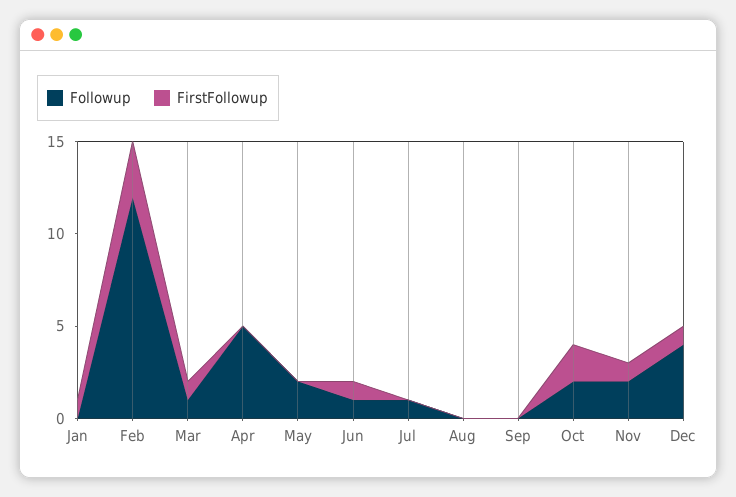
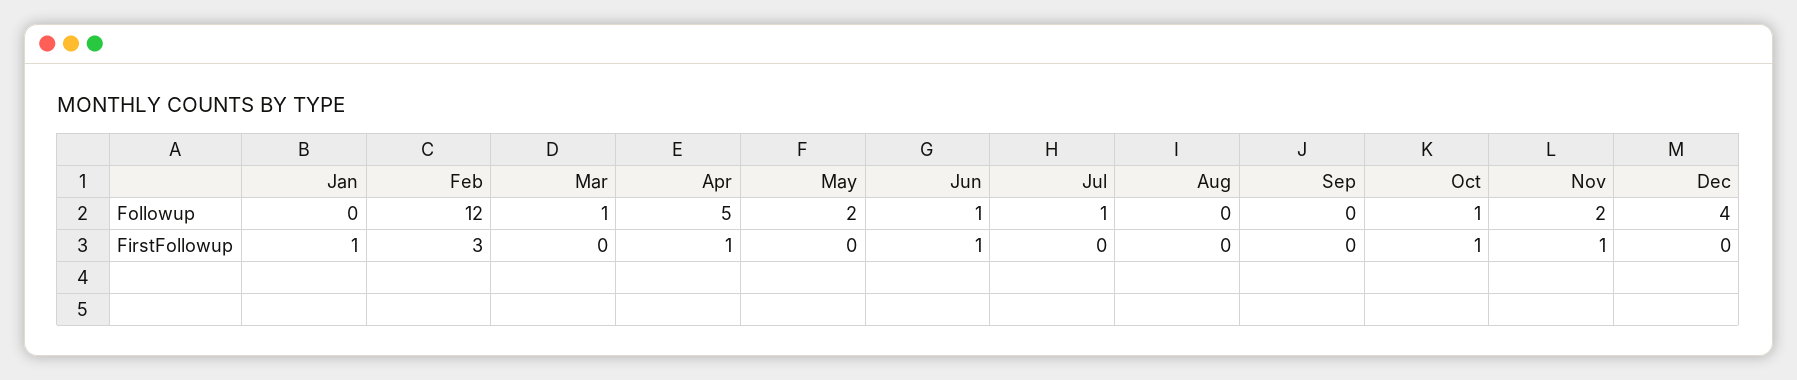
FirstFollowup, Mar: 1 -> 0
FirstFollowup, Apr: 0 -> 1
Followup, Oct: 2 -> 1
FirstFollowup, Oct: 2 -> 1
FirstFollowup, Dec: 1 -> 0

